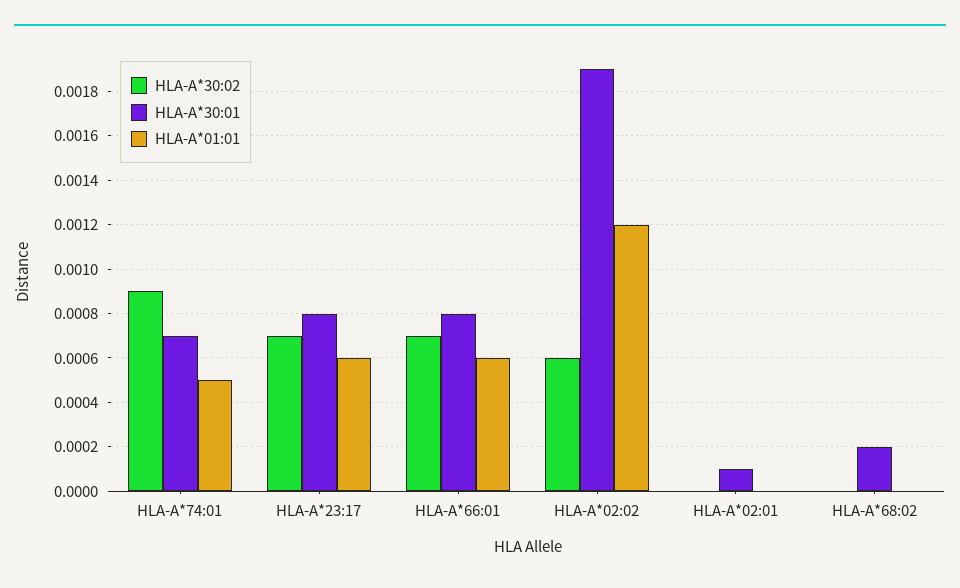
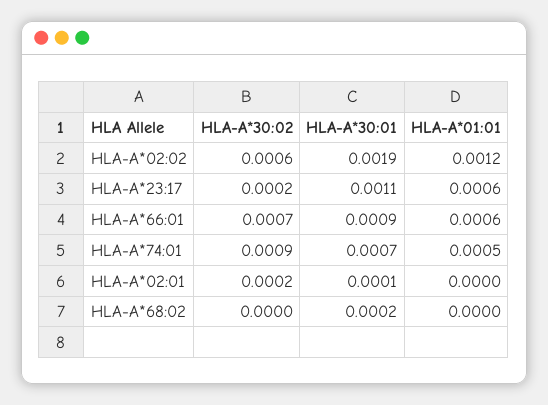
HLA-A*30:02, HLA-A*23:17: 0.0007 -> 0.0002
HLA-A*30:01, HLA-A*23:17: 0.0008 -> 0.0011
HLA-A*30:01, HLA-A*66:01: 0.0008 -> 0.0009
HLA-A*30:02, HLA-A*02:01: 0 -> 0.0002

